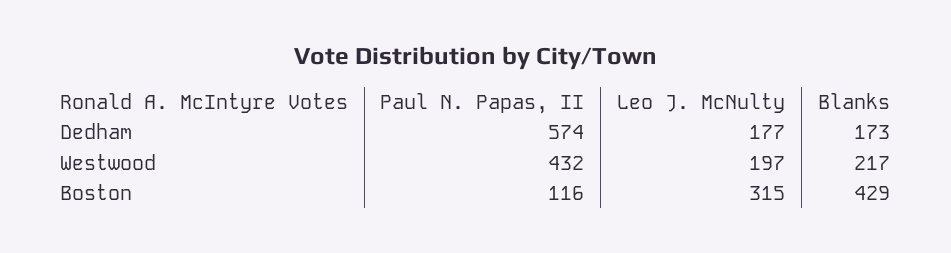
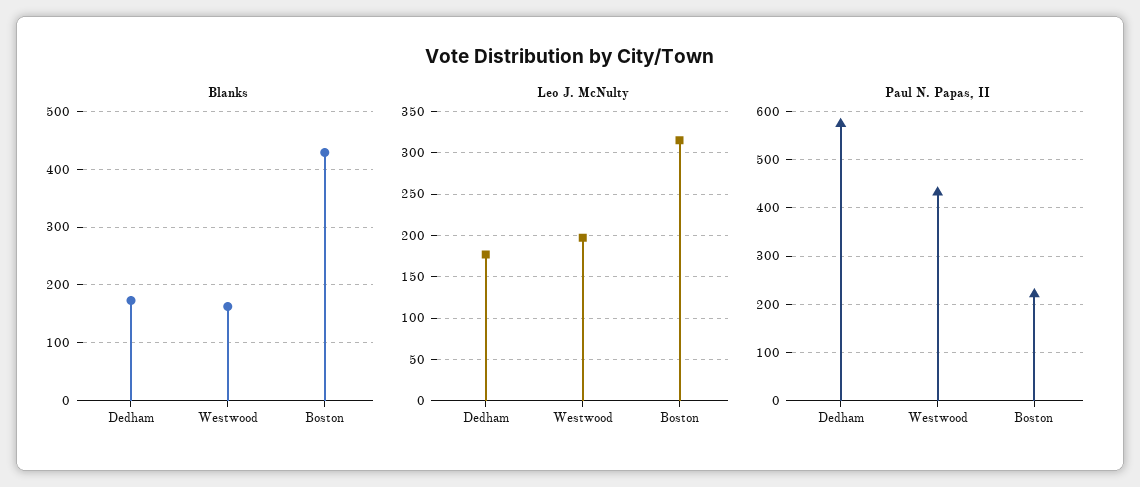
Blanks, Westwood: 217 -> 160
Paul N. Papas, II, Boston: 116 -> 220

